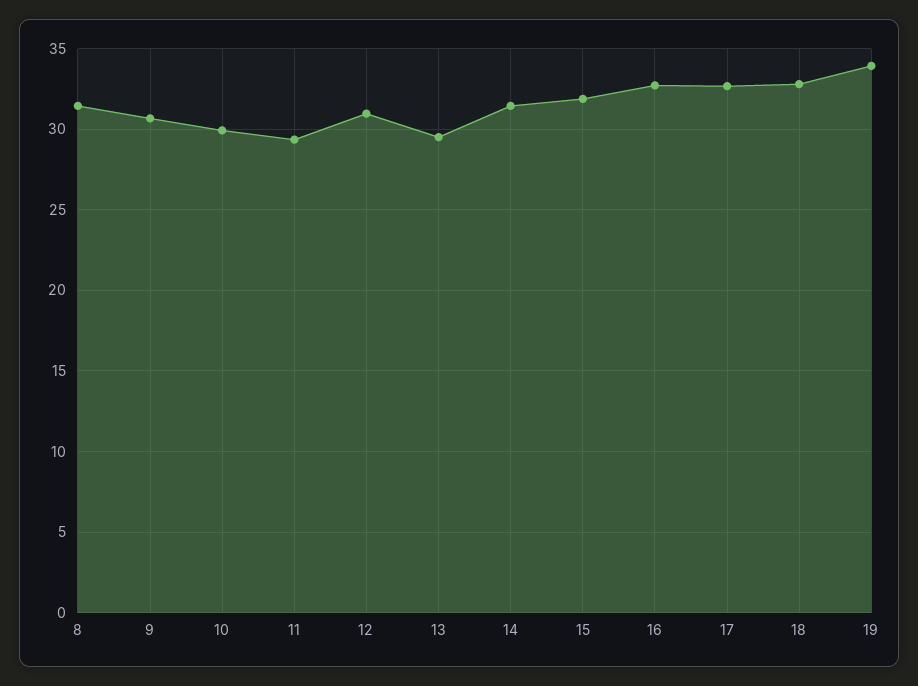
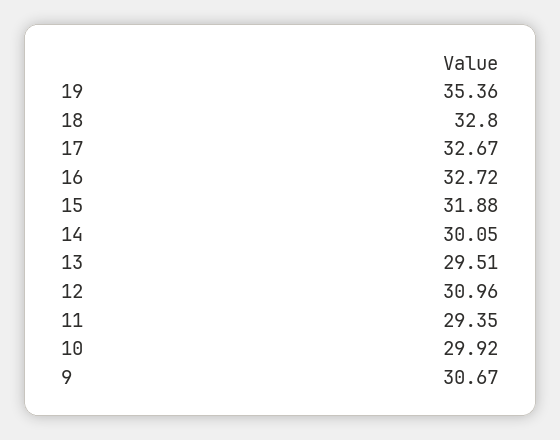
8: 31.5 -> none
14: 31.5 -> 30.05
19: 34 -> 35.36

